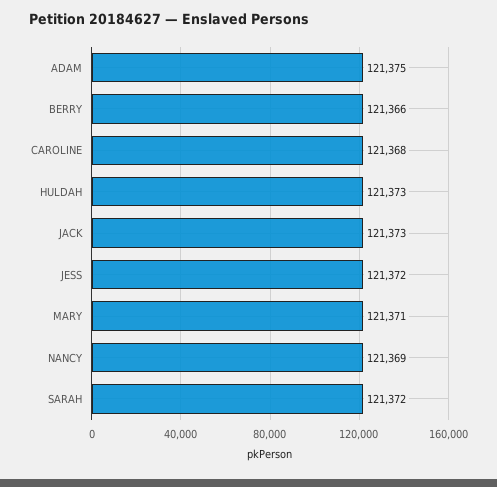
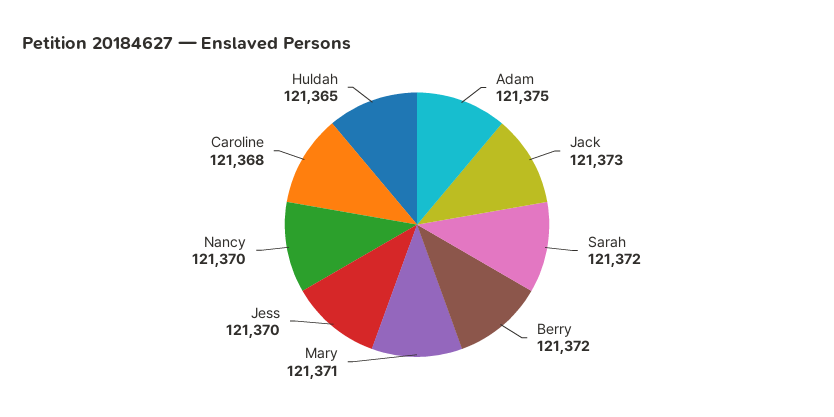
BERRY: 121366 -> 121372
HULDAH: 121373 -> 121365
JESS: 121372 -> 121370
NANCY: 121369 -> 121370

